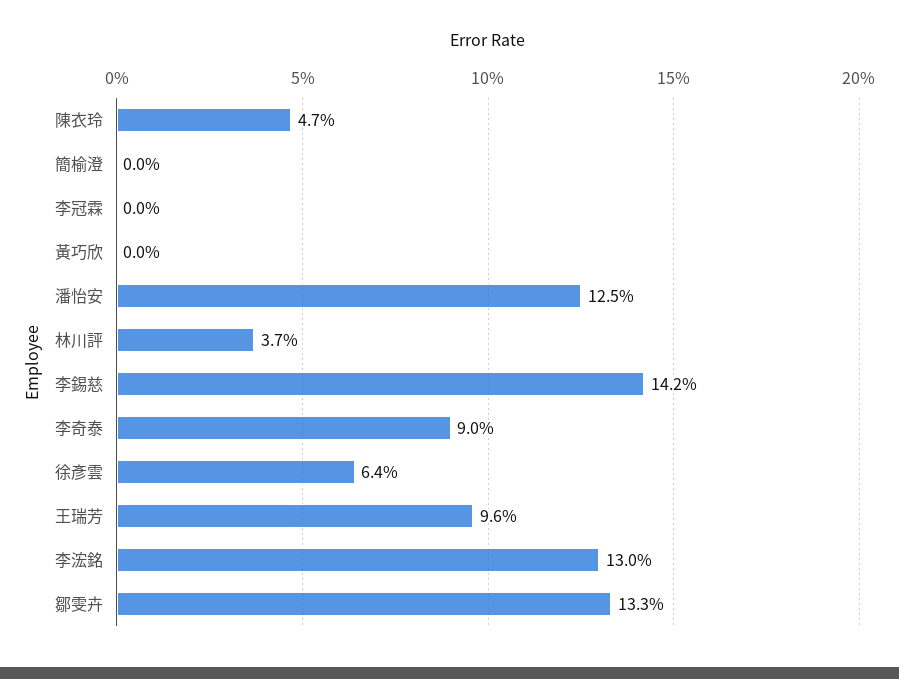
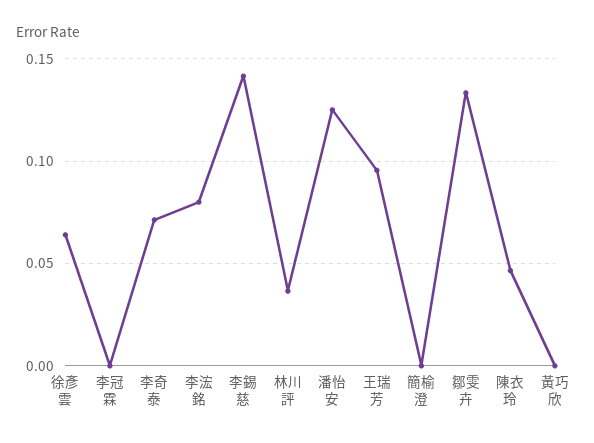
李奇泰: 0.09 -> 0.07
李浤銘: 0.13 -> 0.08

